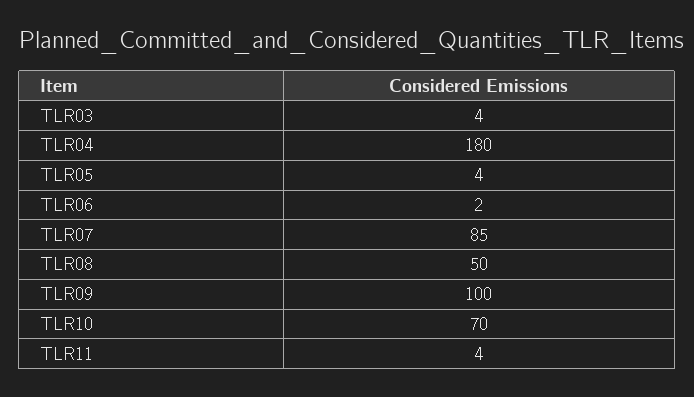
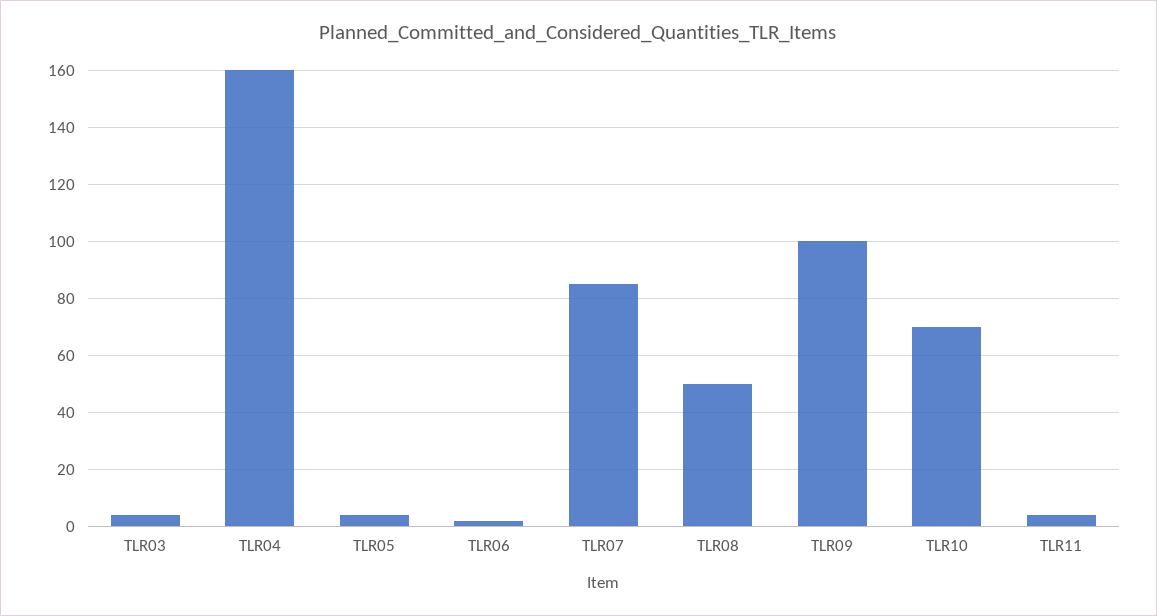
TLR04: 180 -> 160

